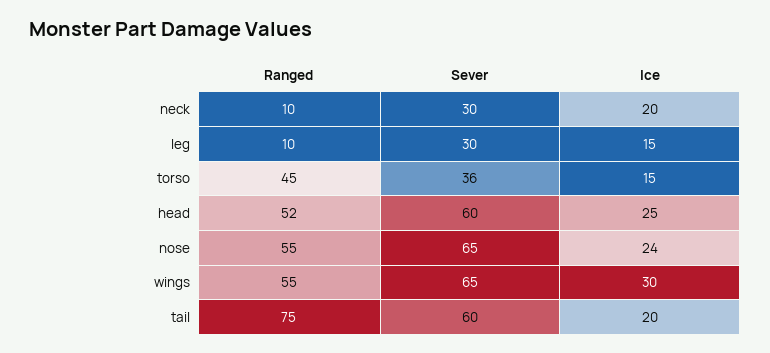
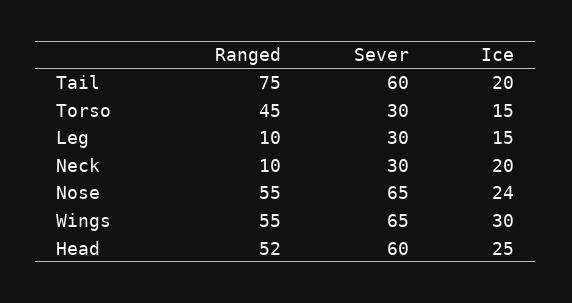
Sever, torso: 36 -> 30

